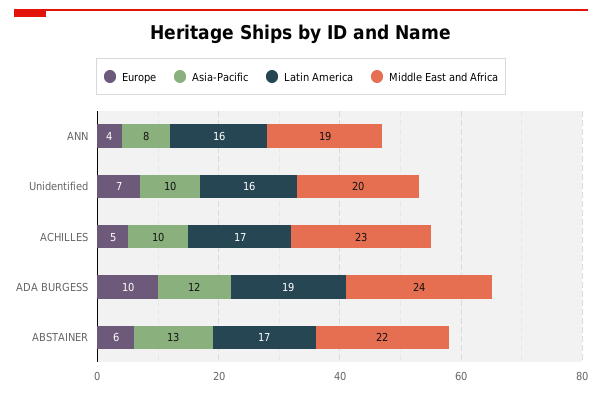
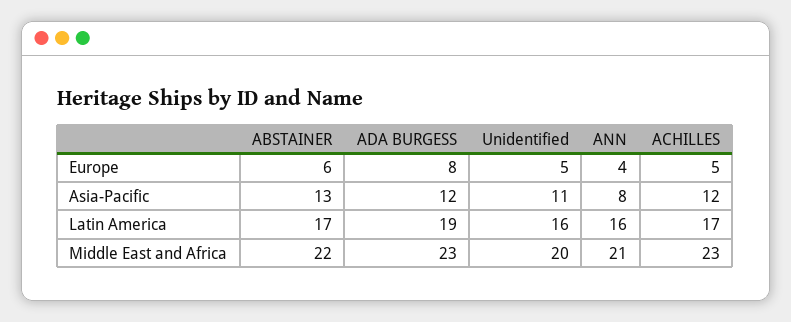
Middle East and Africa, ANN: 19 -> 21
Europe, Unidentified: 7 -> 5
Asia-Pacific, Unidentified: 10 -> 11
Asia-Pacific, ACHILLES: 10 -> 12
Europe, ADA BURGESS: 10 -> 8
Middle East and Africa, ADA BURGESS: 24 -> 23

